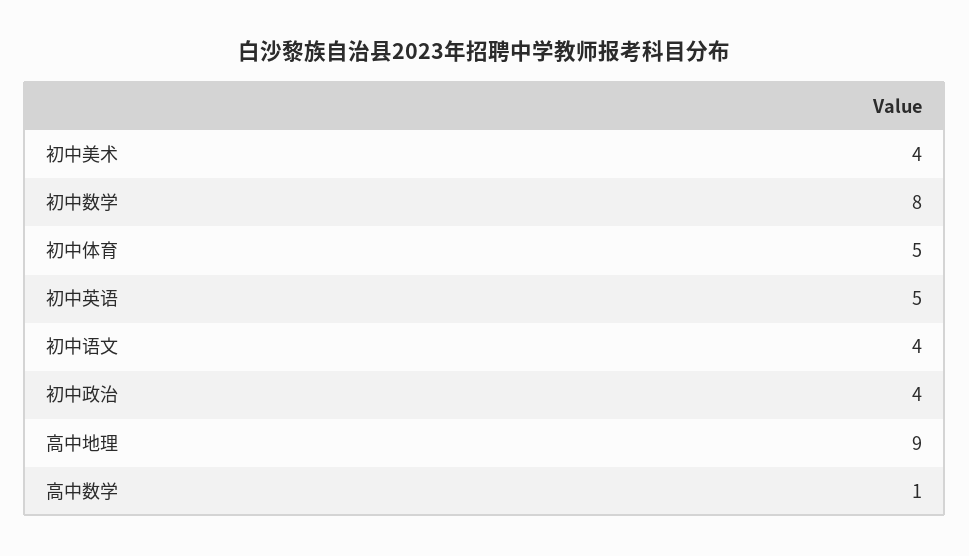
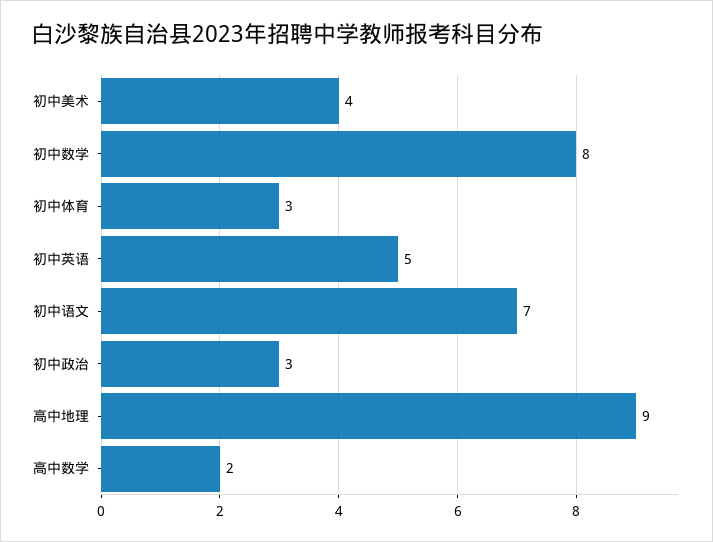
初中体育: 5 -> 3
初中语文: 4 -> 7
初中政治: 4 -> 3
高中数学: 1 -> 2

